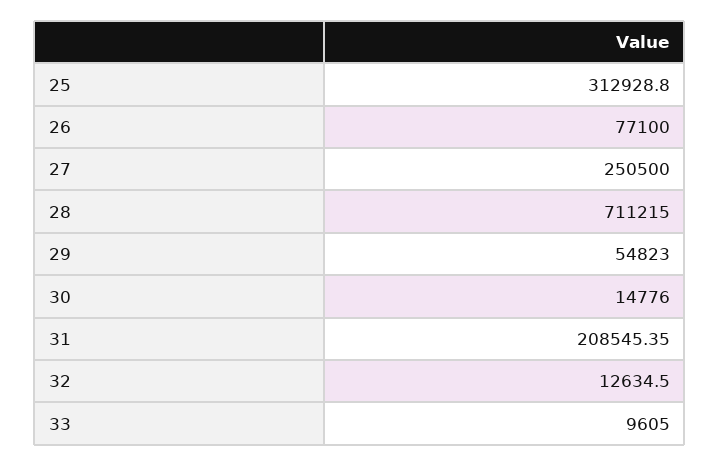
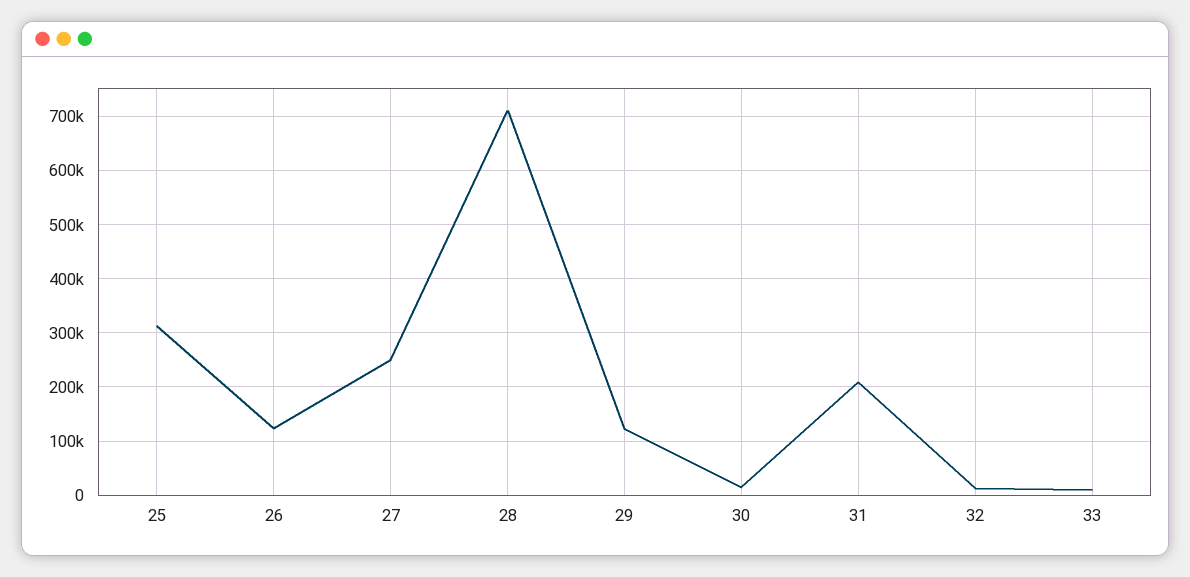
26: 77100 -> 120000
29: 54823 -> 120000

